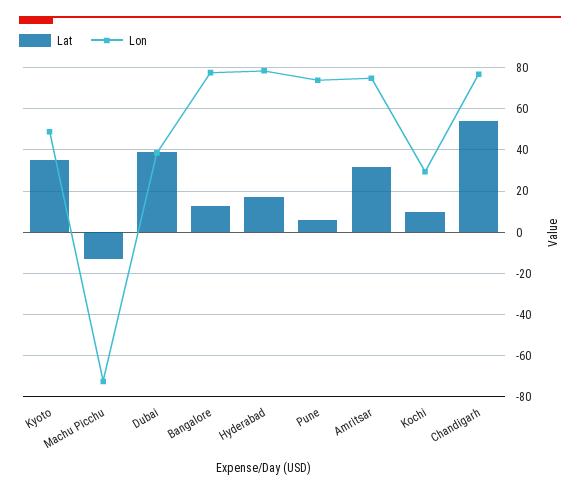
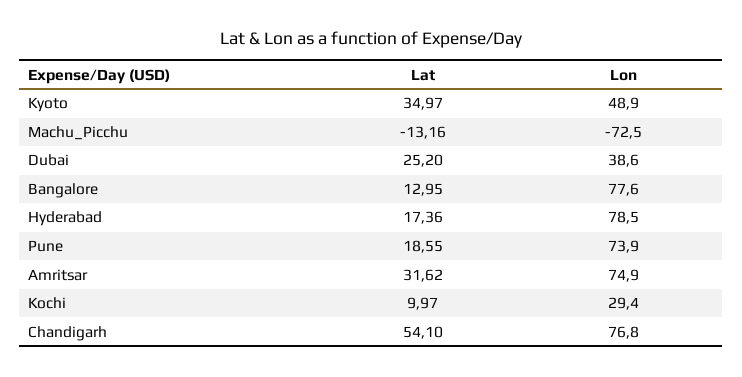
Lat, Dubai: 40 -> 25.2
Lat, Pune: 5 -> 18.55

